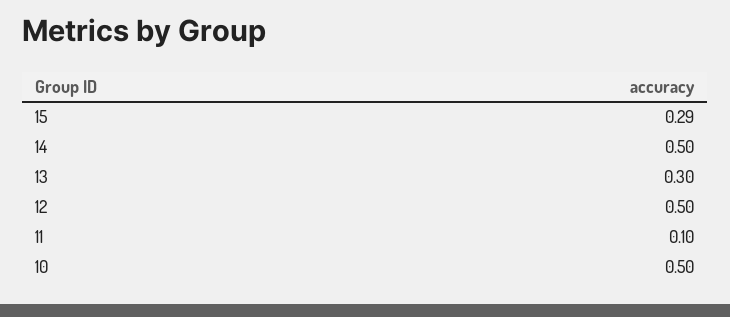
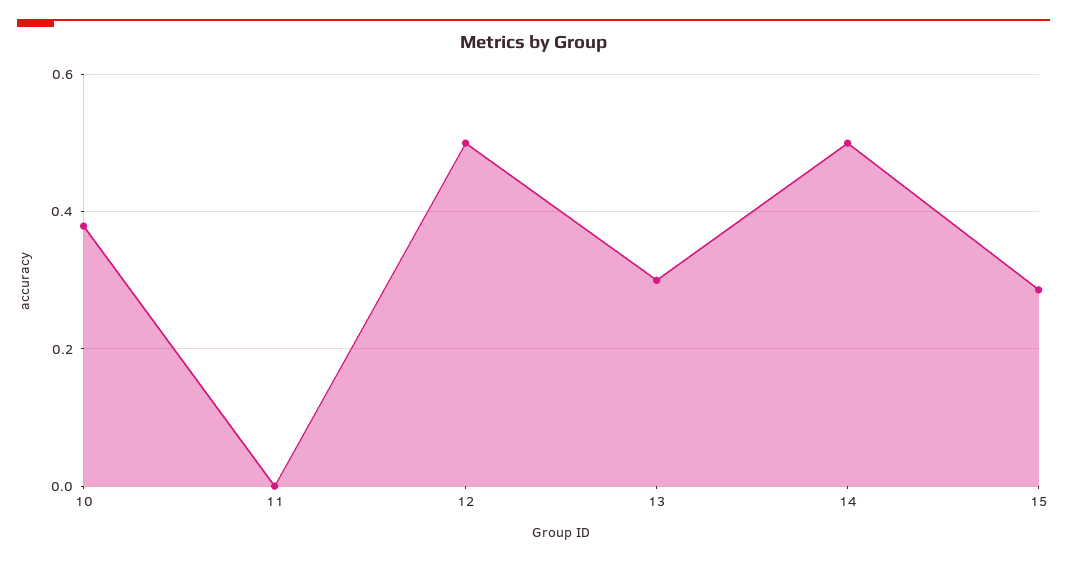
11: 0.1 -> 0
10: 0.5 -> 0.38

